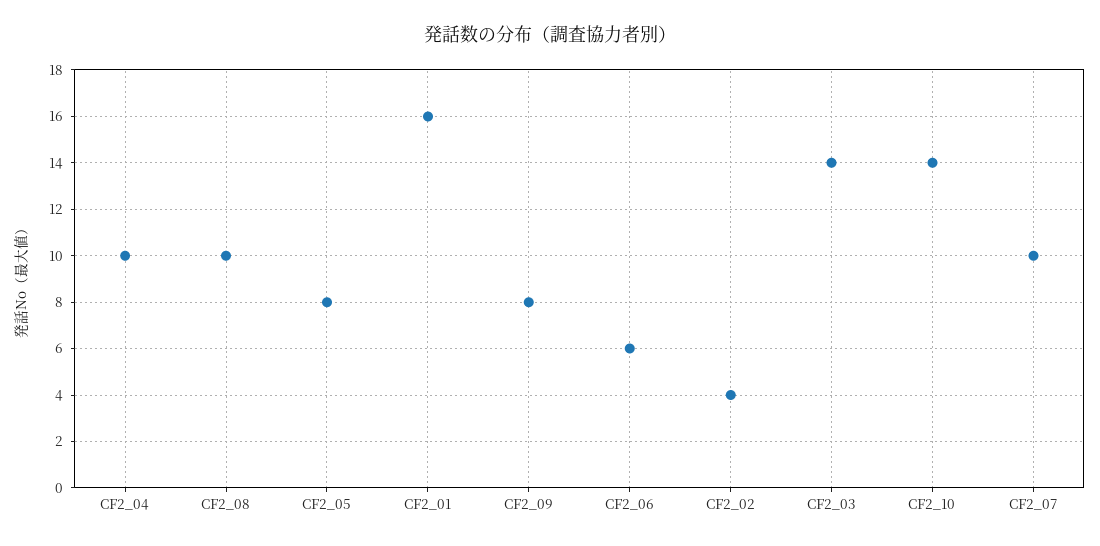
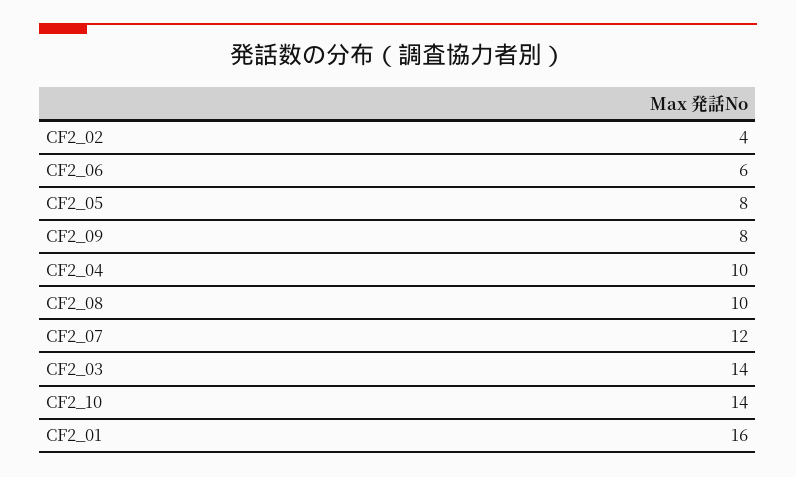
CF2_07: 10 -> 12

